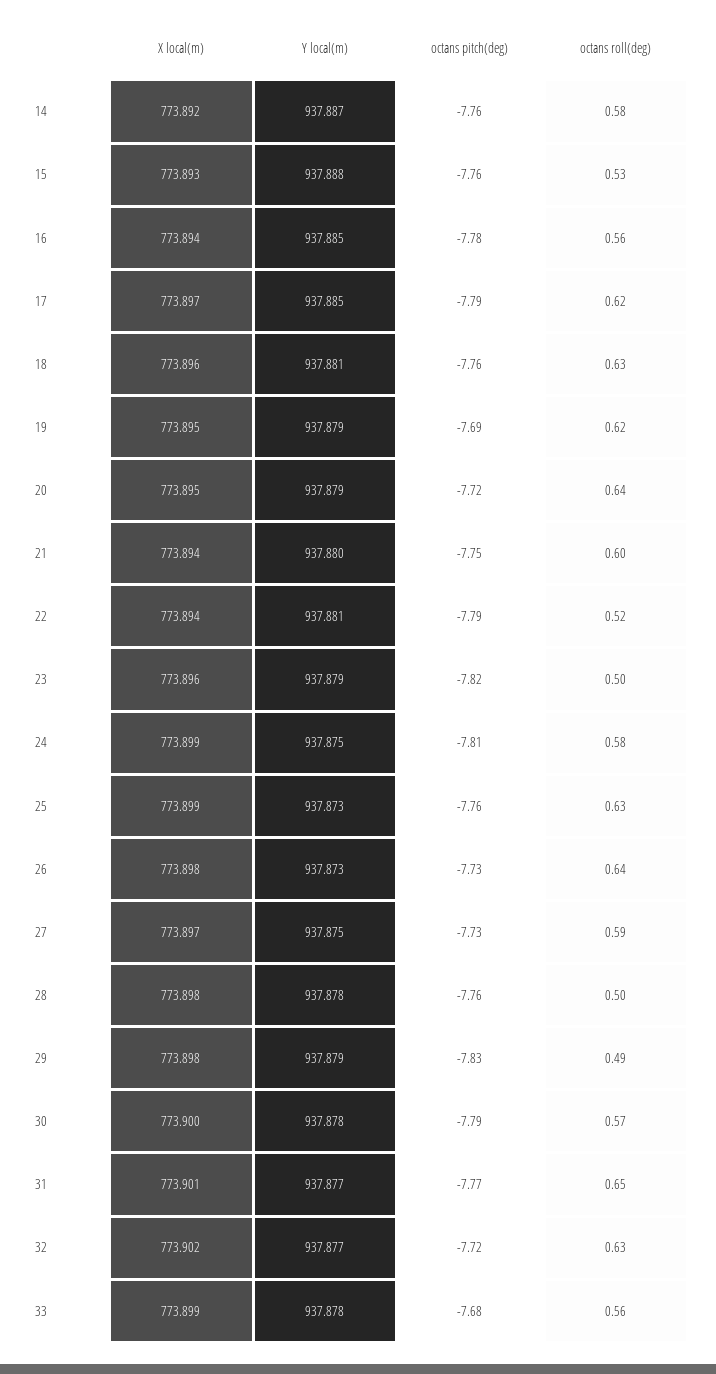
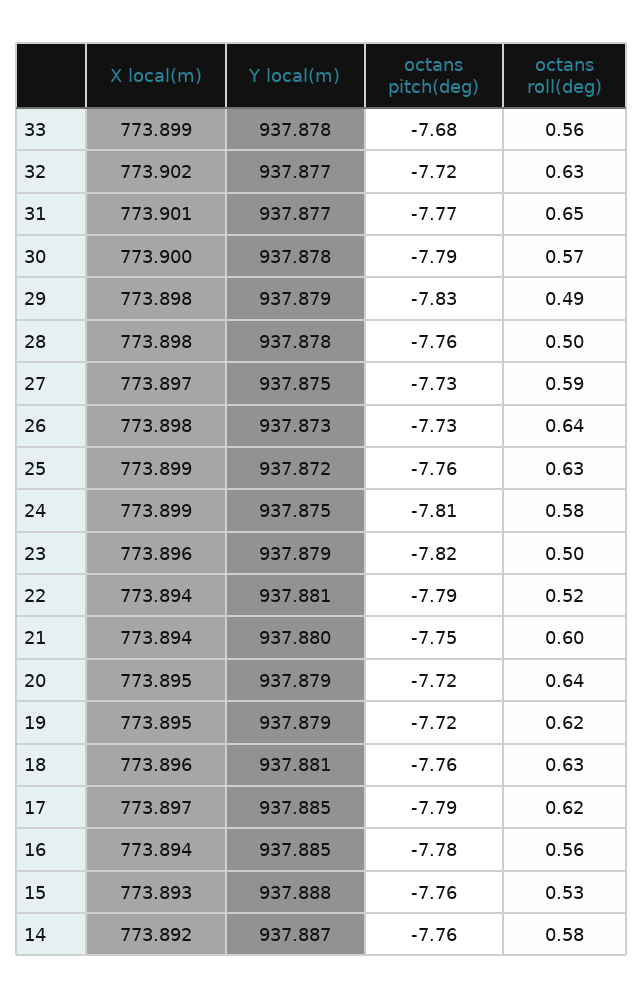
octans pitch(deg), 19: -7.69 -> -7.72
Y local(m), 25: 937.873 -> 937.872

